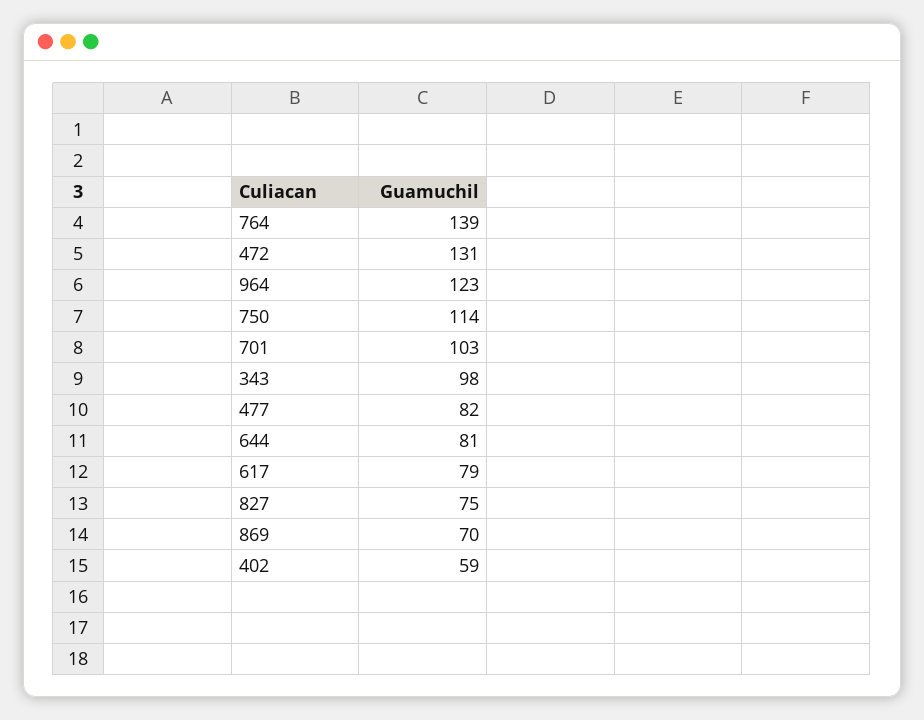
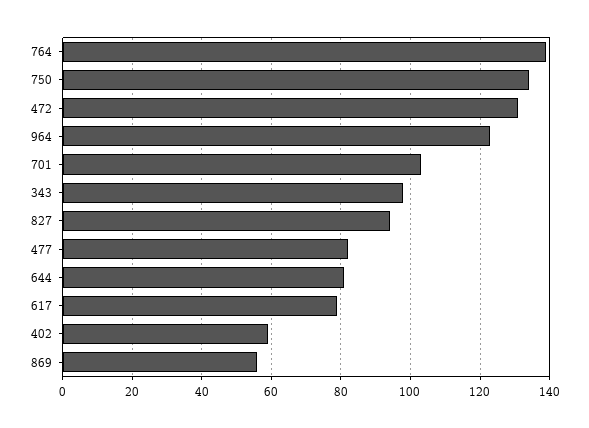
750: 114 -> 135
827: 75 -> 95
869: 70 -> 55

